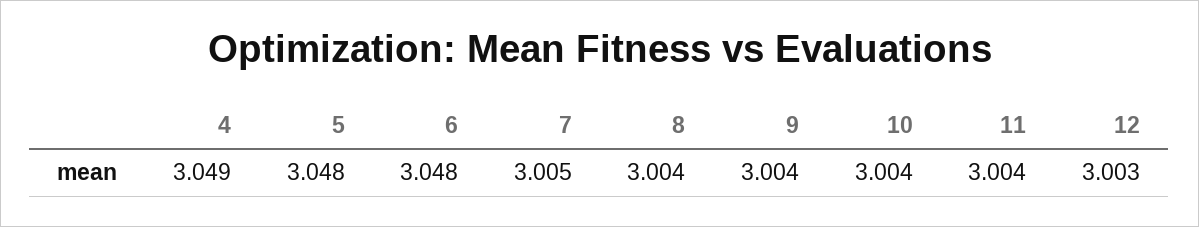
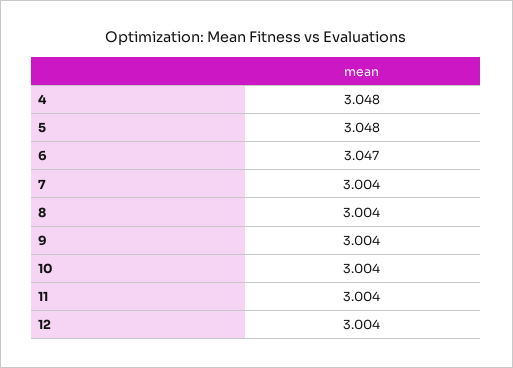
4: 3.049 -> 3.048
6: 3.048 -> 3.047
7: 3.005 -> 3.004
12: 3.003 -> 3.004

